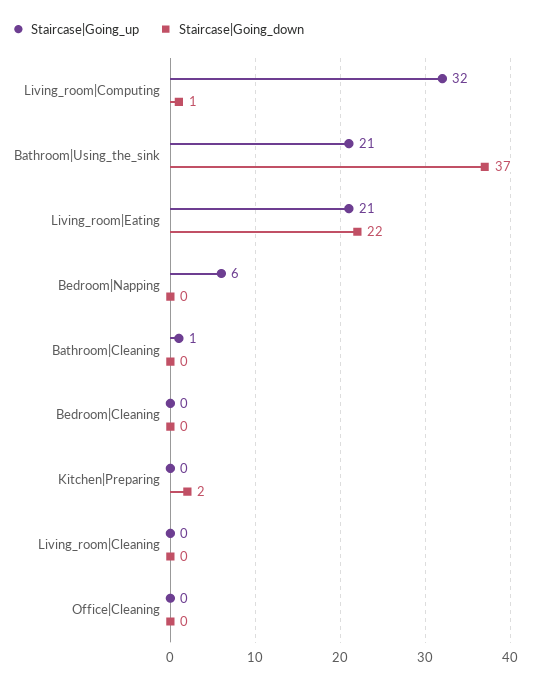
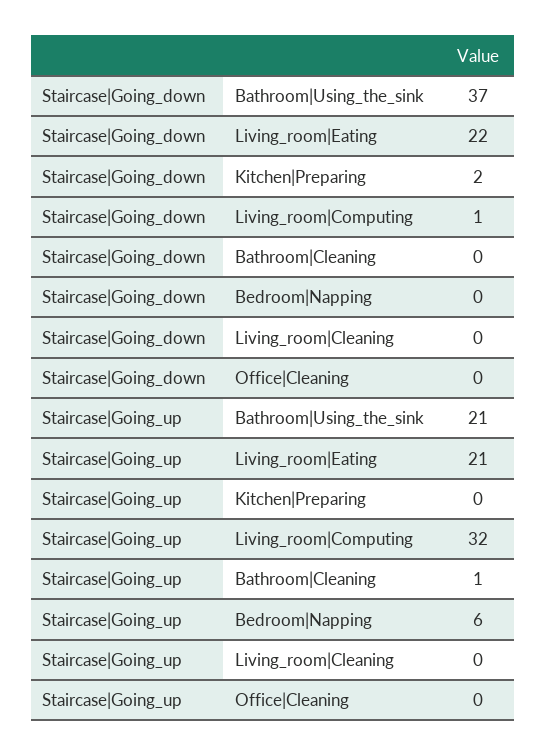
Staircase|Going_up, Bedroom|Cleaning: 0 -> none
Staircase|Going_down, Bedroom|Cleaning: 0 -> none

